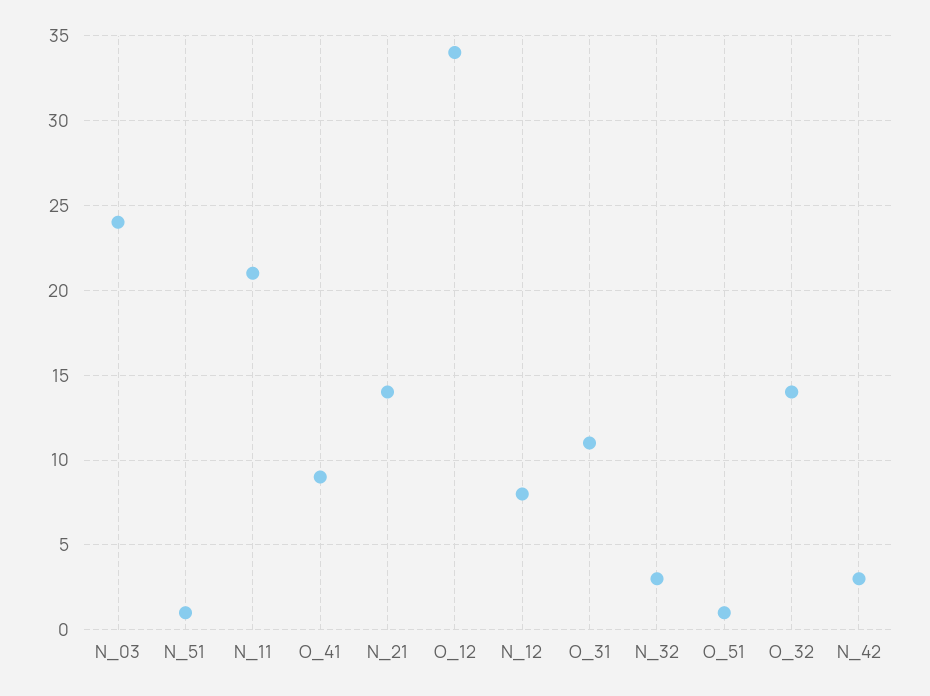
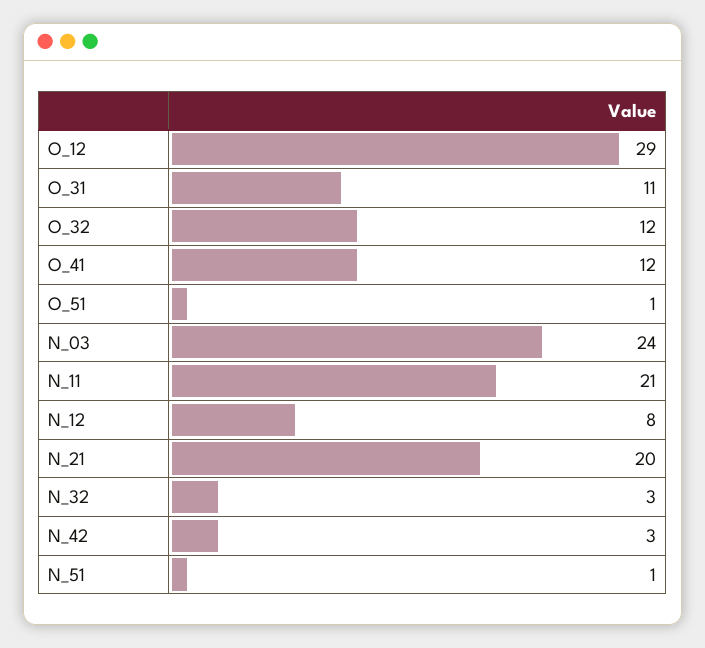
O_41: 9 -> 12
N_21: 14 -> 20
O_12: 34 -> 29
O_32: 14 -> 12

